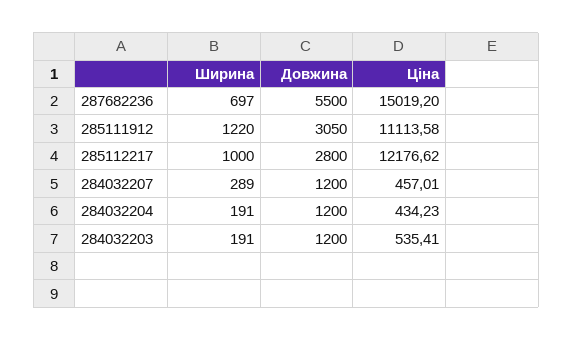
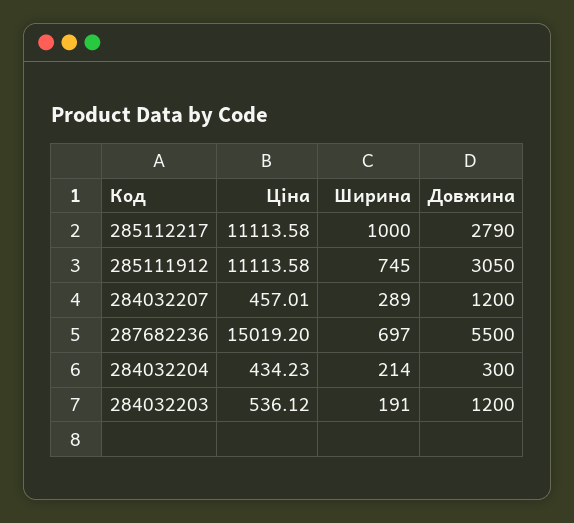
Ширина, 285111912: 1220 -> 745
Довжина, 285112217: 2800 -> 2790
Ціна, 285112217: 12176.62 -> 11113.58
Ширина, 284032204: 191 -> 214
Довжина, 284032204: 1200 -> 300
Ціна, 284032203: 535.41 -> 536.12

